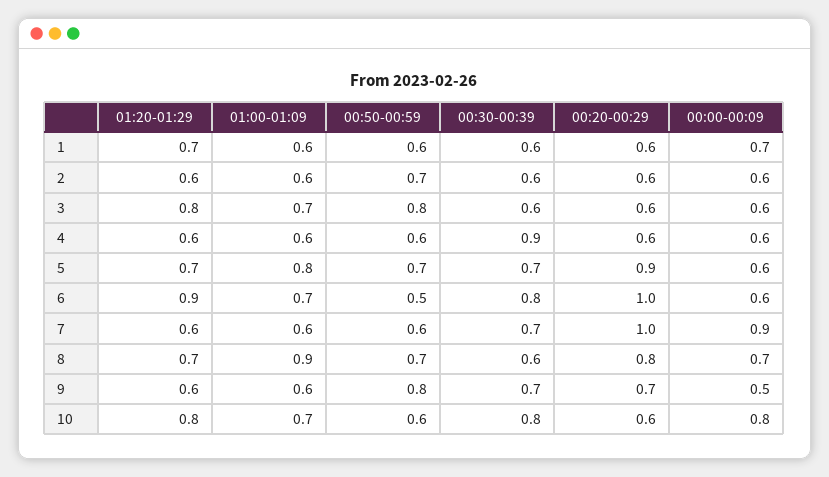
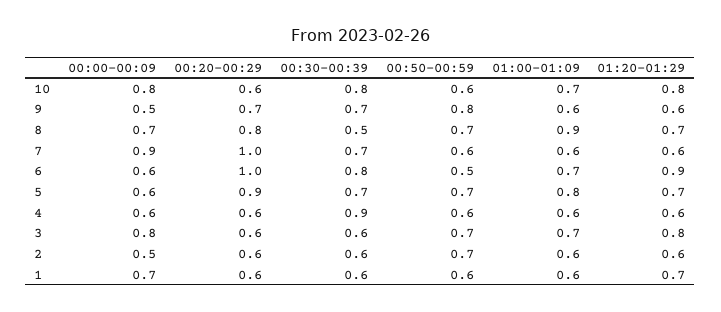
00:00-00:09, 2: 0.6 -> 0.5
00:50-00:59, 3: 0.8 -> 0.7
00:00-00:09, 3: 0.6 -> 0.8
00:30-00:39, 8: 0.6 -> 0.5

